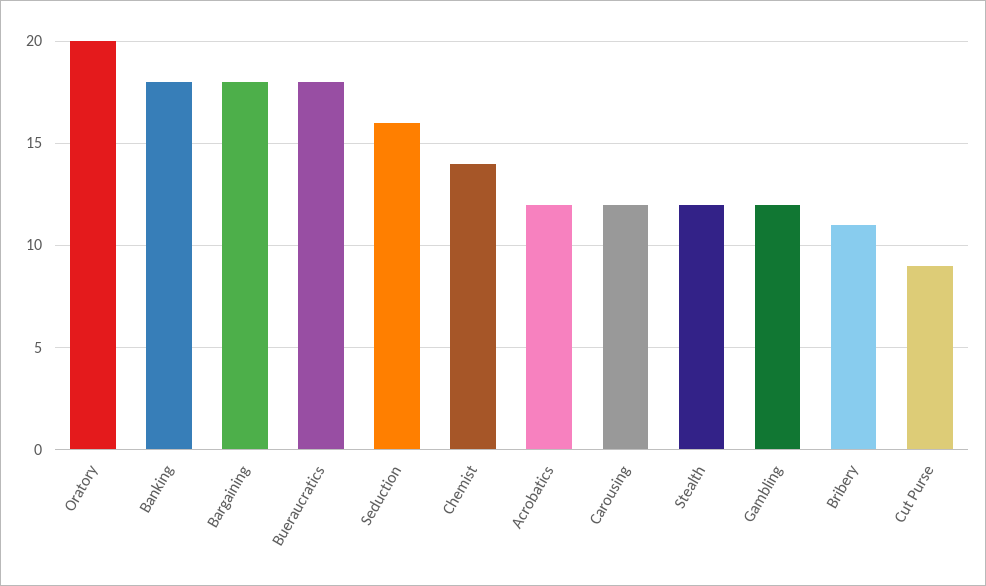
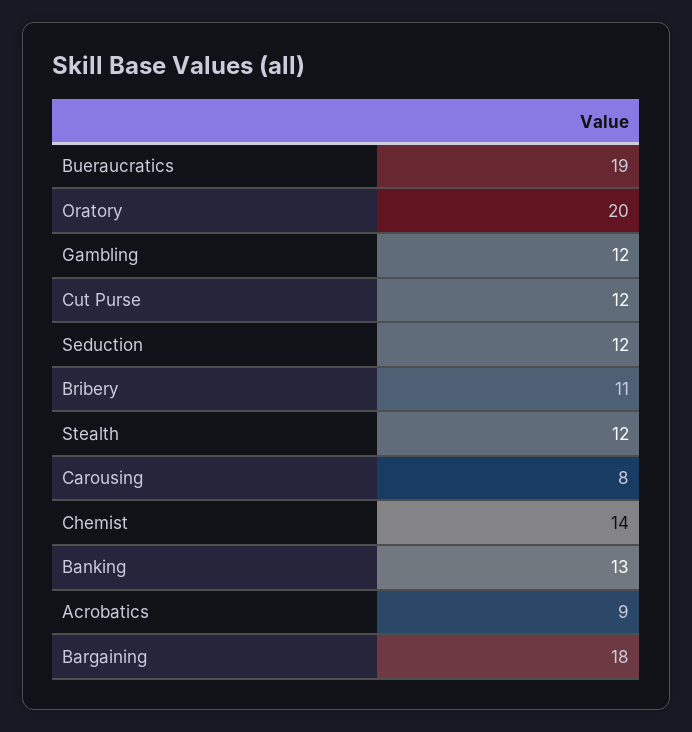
Banking: 18 -> 13
Bueraucratics: 18 -> 19
Seduction: 16 -> 12
Acrobatics: 12 -> 9
Carousing: 12 -> 8
Cut Purse: 9 -> 12

